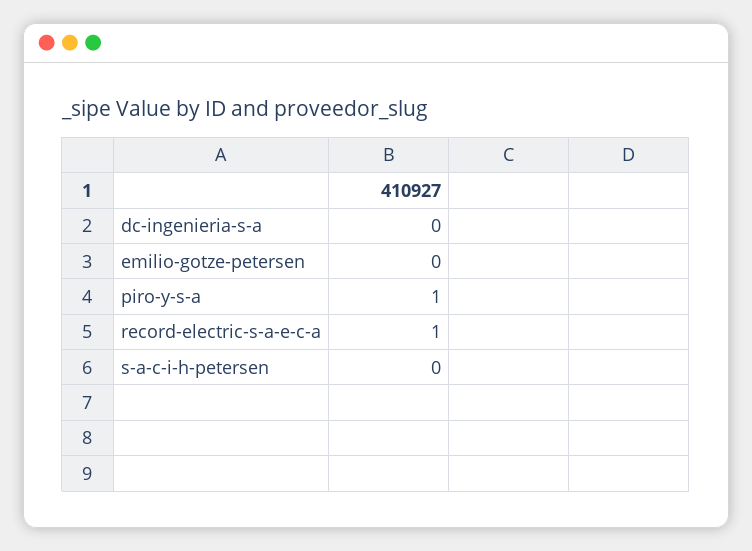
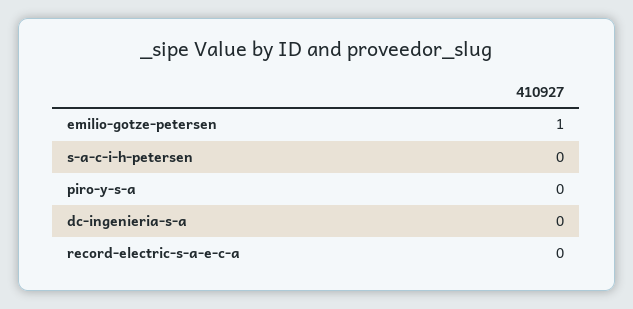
emilio-gotze-petersen: 0 -> 1
piro-y-s-a: 1 -> 0
record-electric-s-a-e-c-a: 1 -> 0

